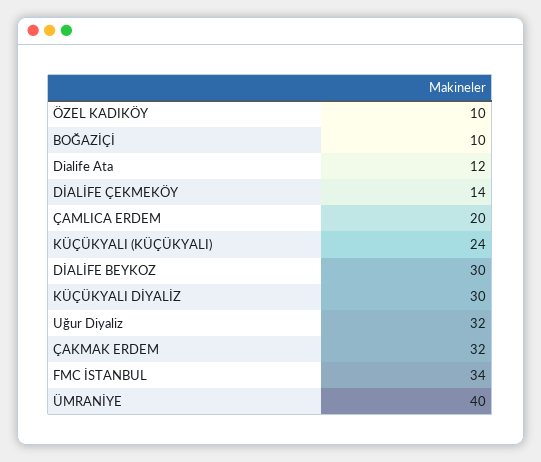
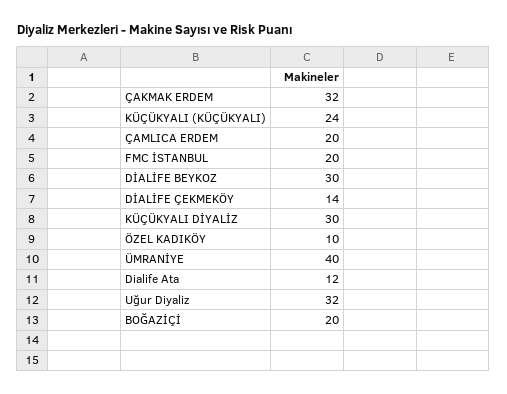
BOĞAZİÇİ: 10 -> 20
FMC İSTANBUL: 34 -> 20

